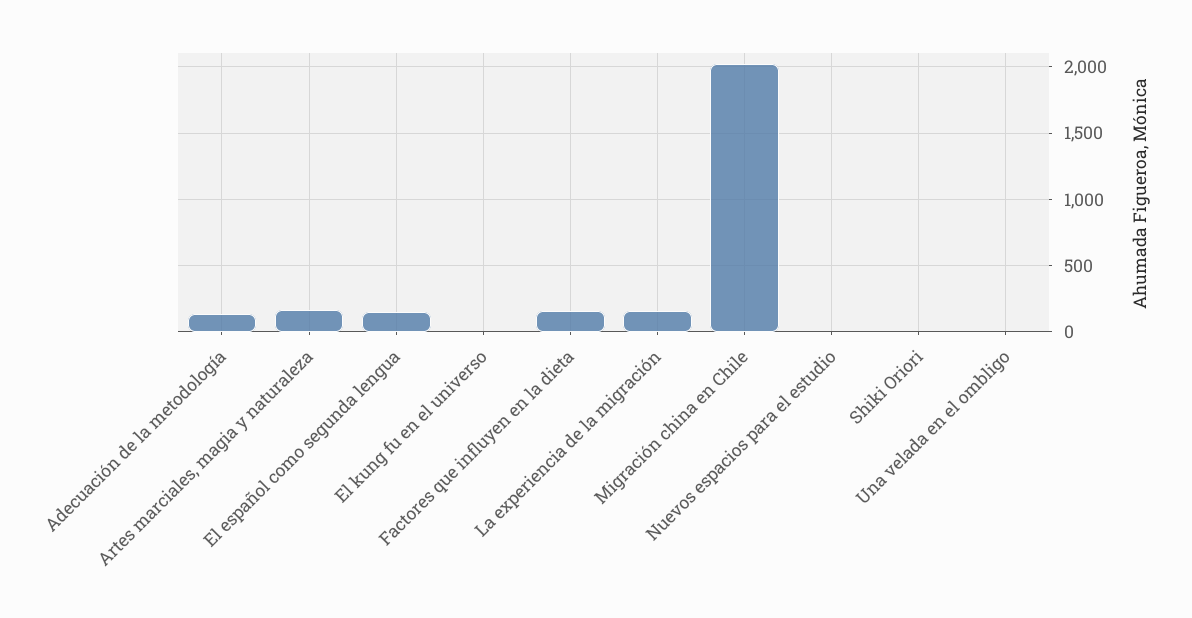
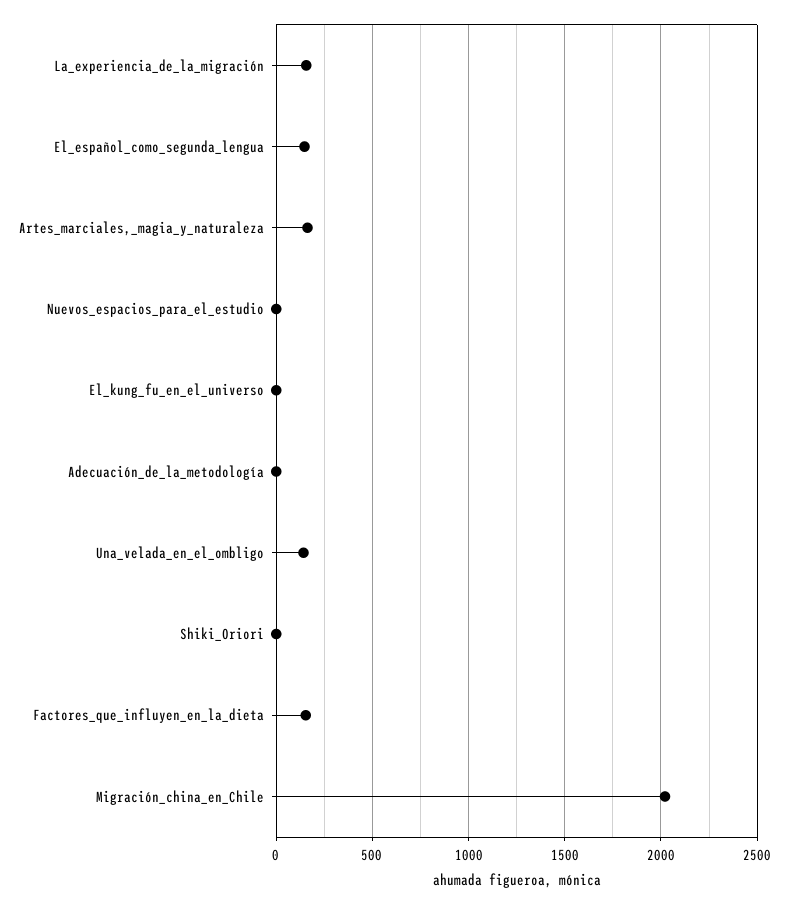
Adecuación de la metodología: 150 -> 0
Una velada en el ombligo: 0 -> 150

